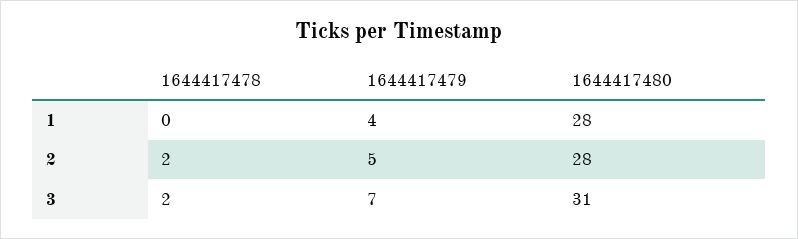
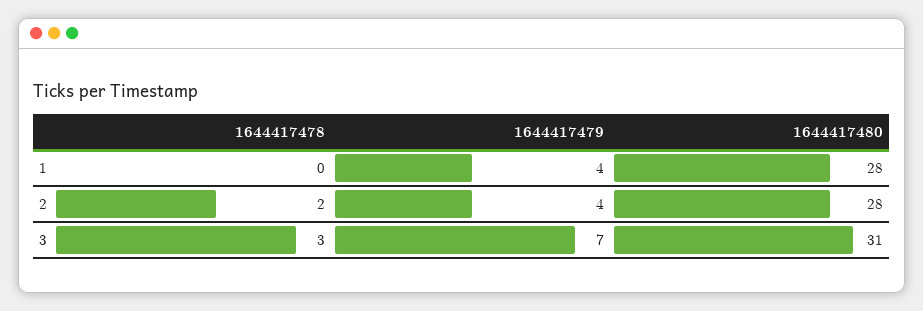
1644417479, 2: 5 -> 4
1644417478, 3: 2 -> 3

